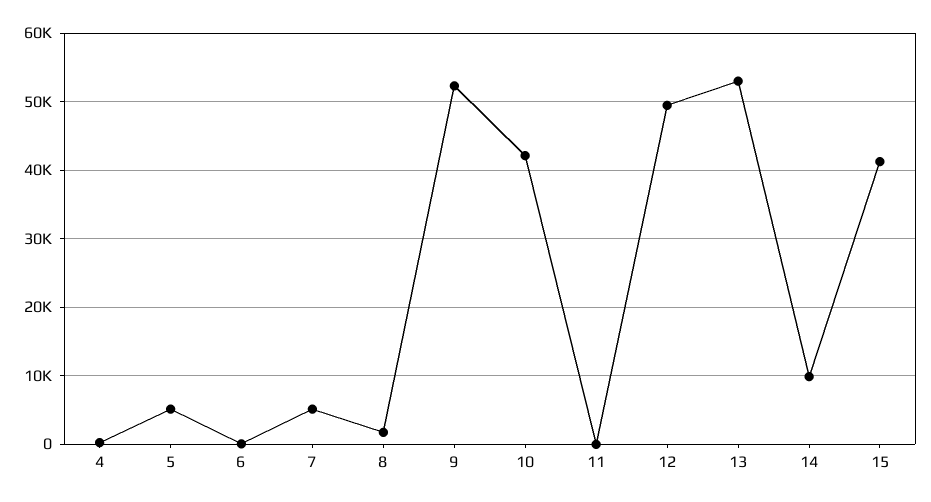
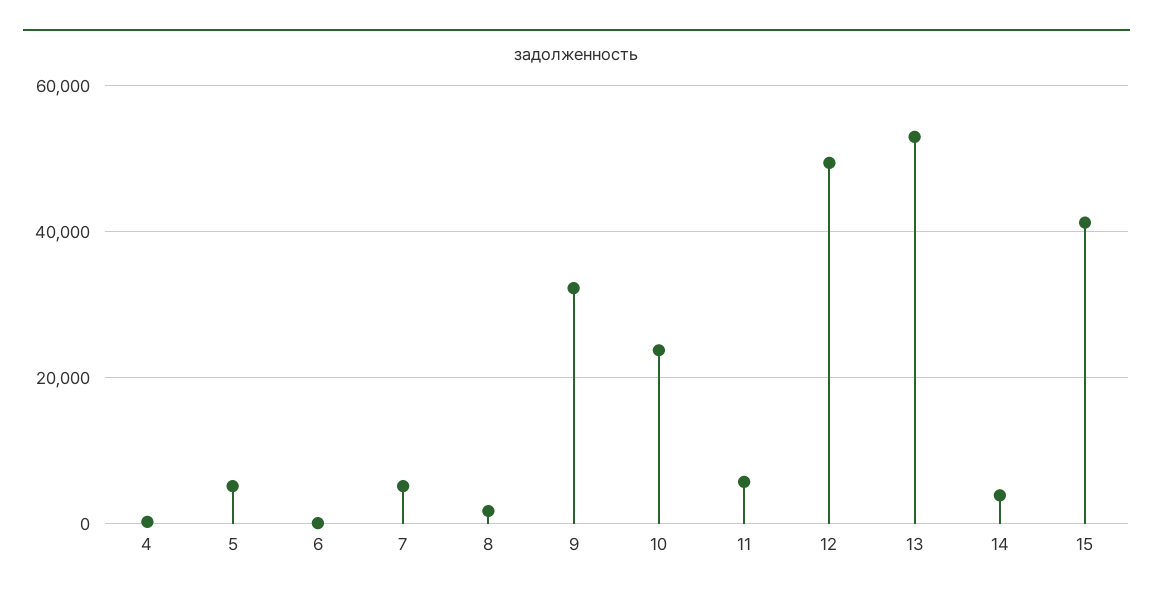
9: 52000 -> 32000
10: 42000 -> 24000
11: 0 -> 6000
14: 10000 -> 4000

